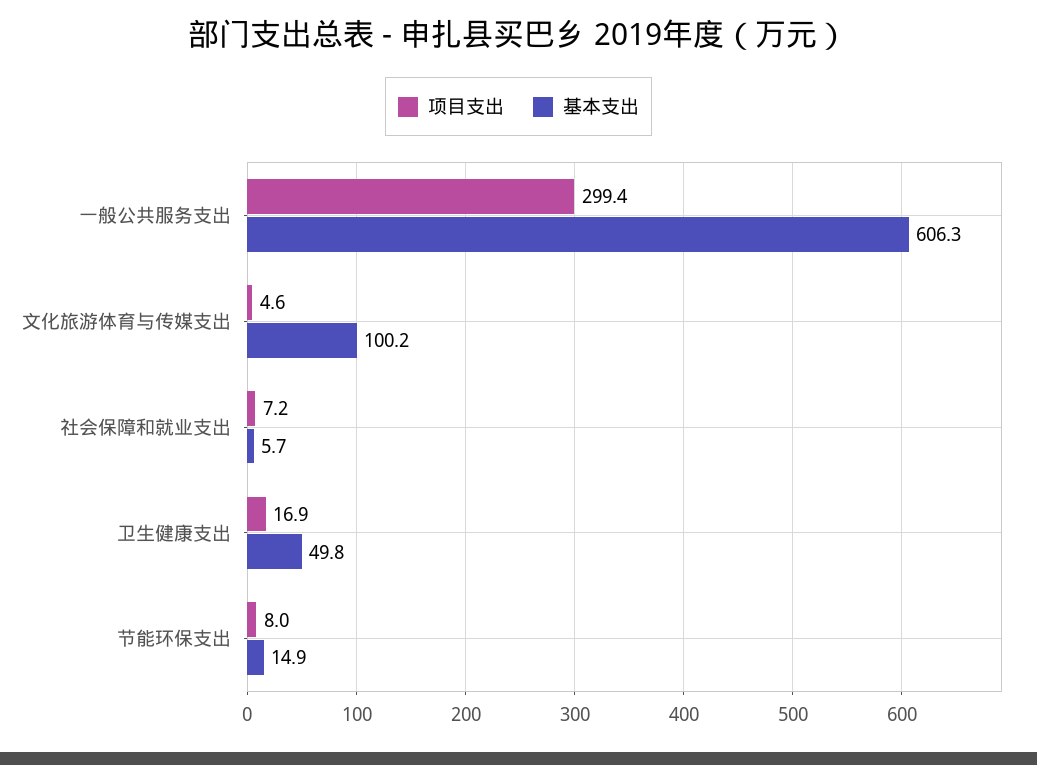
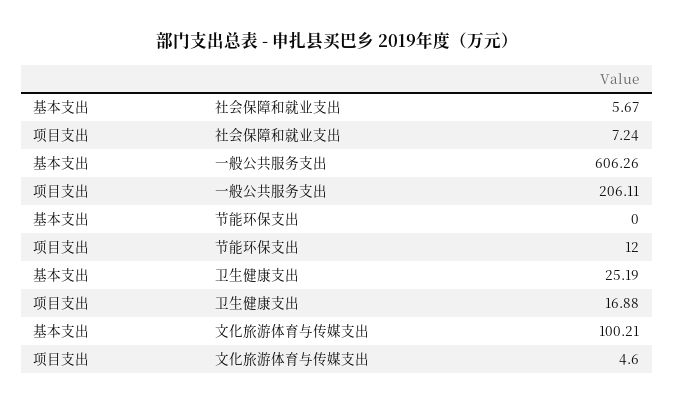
项目支出, 一般公共服务支出: 299.4 -> 206.11
基本支出, 卫生健康支出: 49.8 -> 25.19
项目支出, 节能环保支出: 8 -> 12
基本支出, 节能环保支出: 14.9 -> 0

